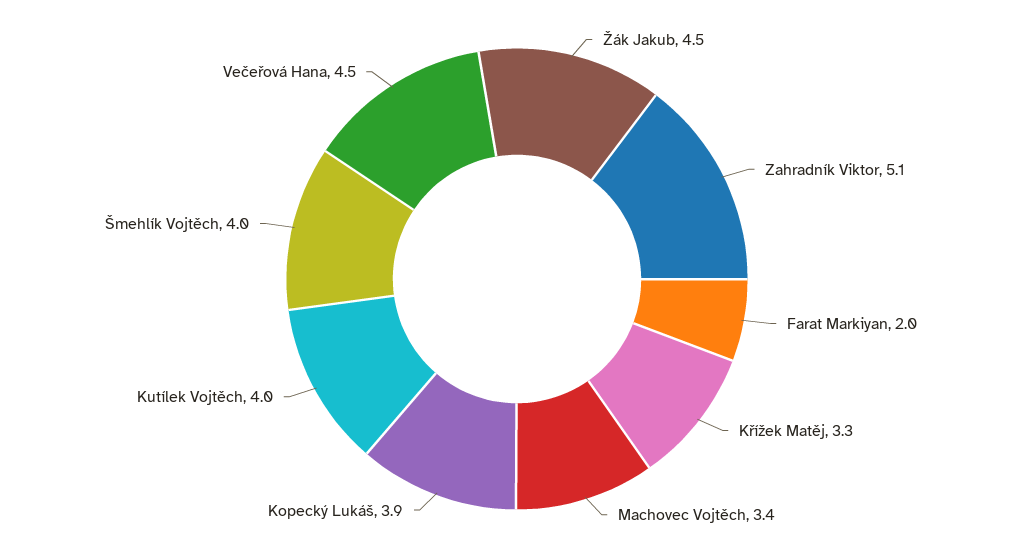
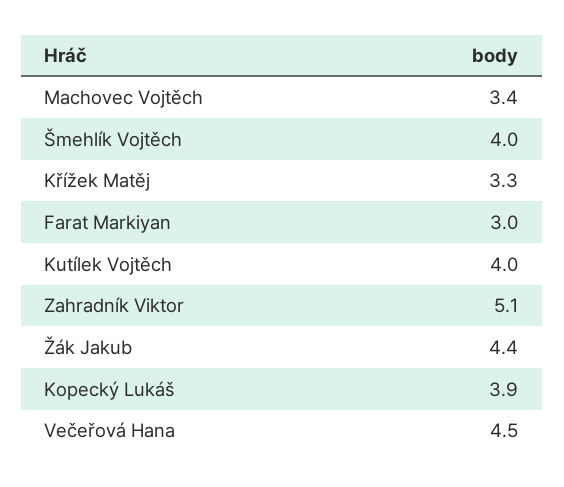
Žák Jakub: 4.5 -> 4.4
Farat Markiyan: 2 -> 3

